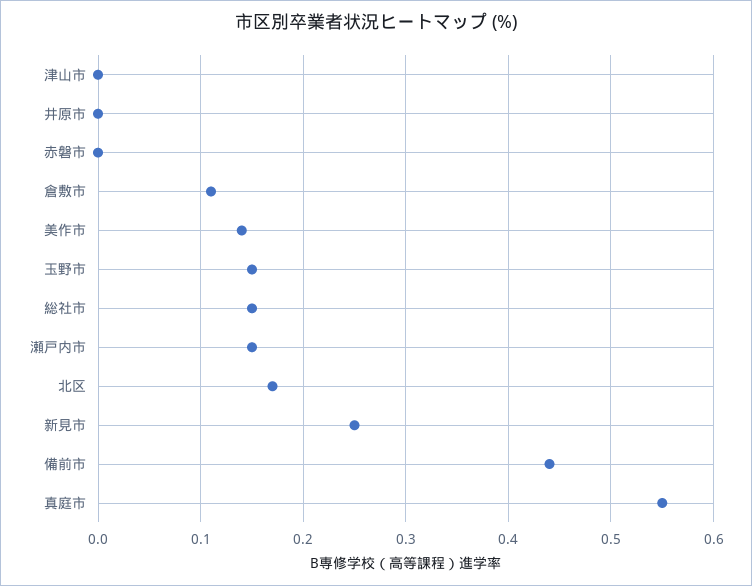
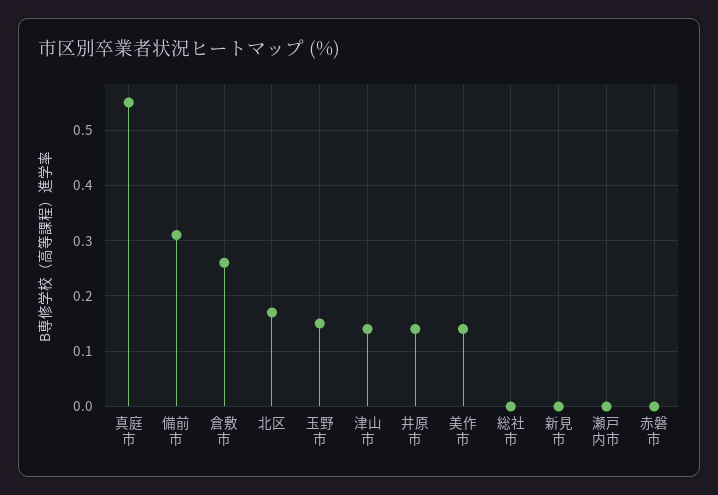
津山市: 0 -> 0.15
井原市: 0 -> 0.15
倉敷市: 0.11 -> 0.25
総社市: 0.15 -> 0
瀬戸内市: 0.15 -> 0
新見市: 0.25 -> 0
備前市: 0.44 -> 0.3

